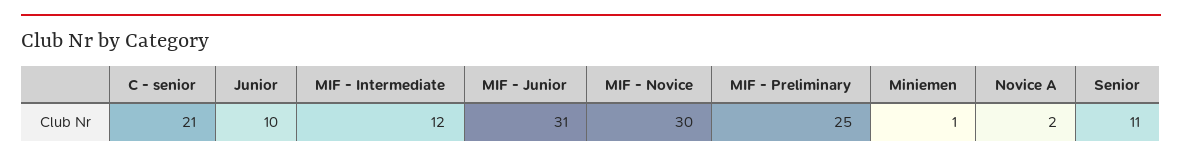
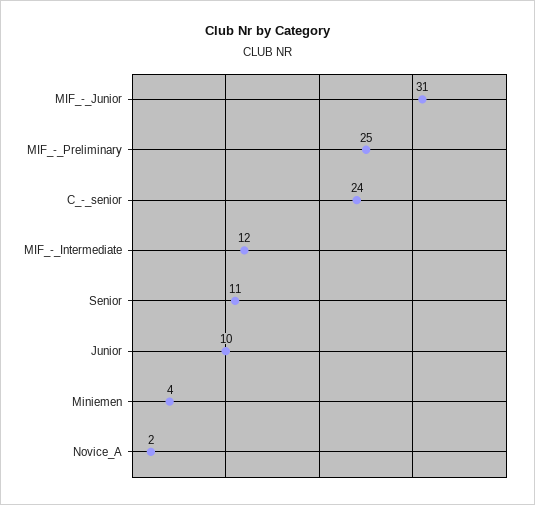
C - senior: 21 -> 24
MIF - Novice: 30 -> none
Miniemen: 1 -> 4

